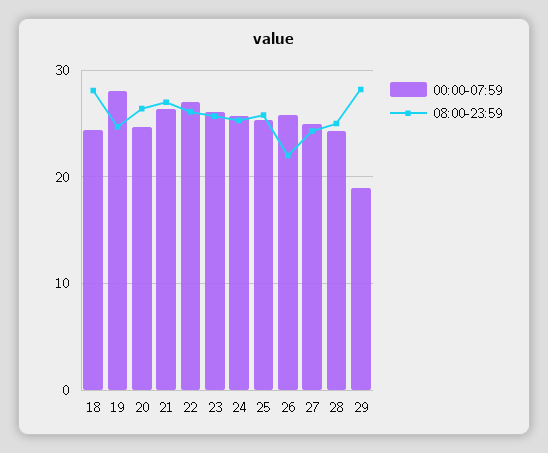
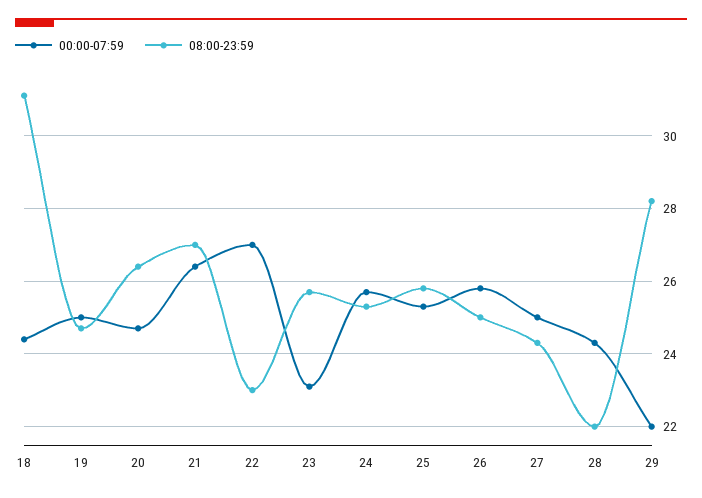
08:00-23:59, 18: 28 -> 31
00:00-07:59, 19: 28 -> 25
08:00-23:59, 22: 26 -> 23
00:00-07:59, 23: 26 -> 23
08:00-23:59, 26: 22 -> 25
08:00-23:59, 28: 25 -> 22
00:00-07:59, 29: 19 -> 22

